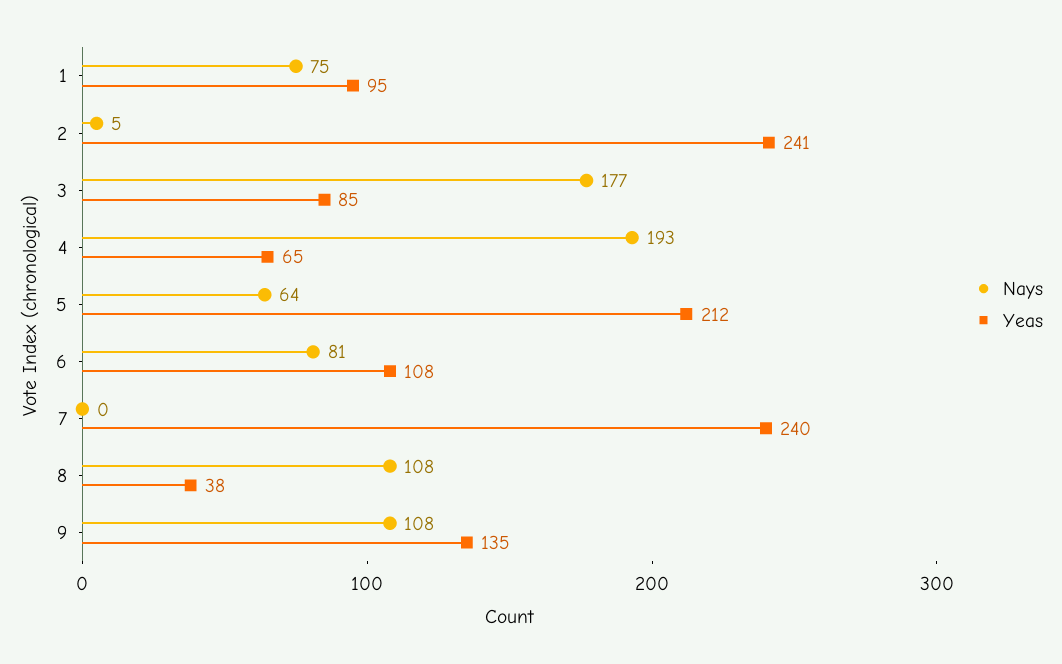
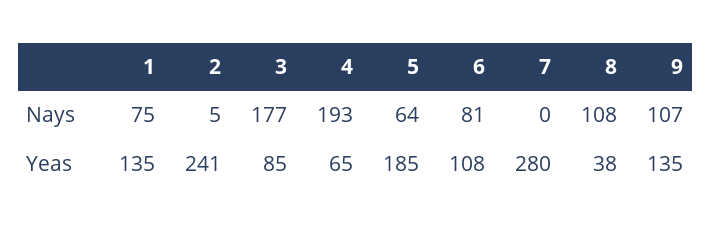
Yeas, 1: 95 -> 135
Yeas, 5: 212 -> 185
Yeas, 7: 240 -> 280
Nays, 9: 108 -> 107

